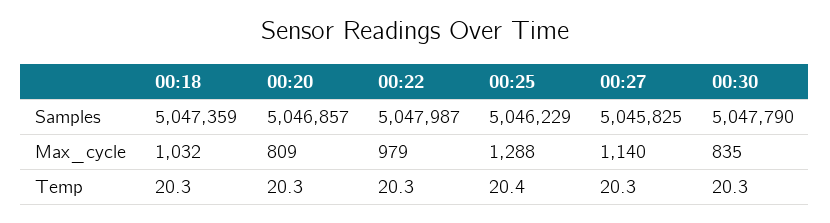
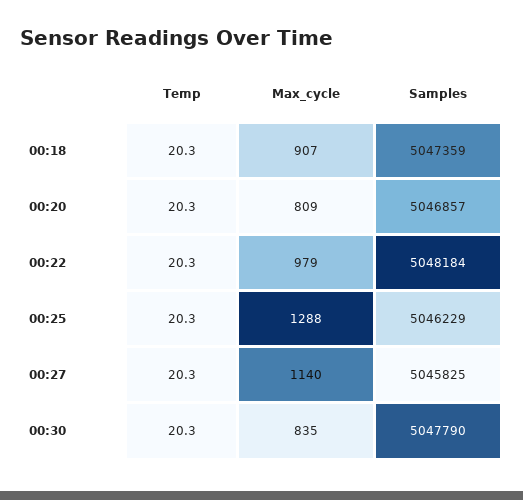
00:22, Samples: 5047987 -> 5048184
00:18, Max_cycle: 1032 -> 907
00:25, Temp: 20.4 -> 20.3

